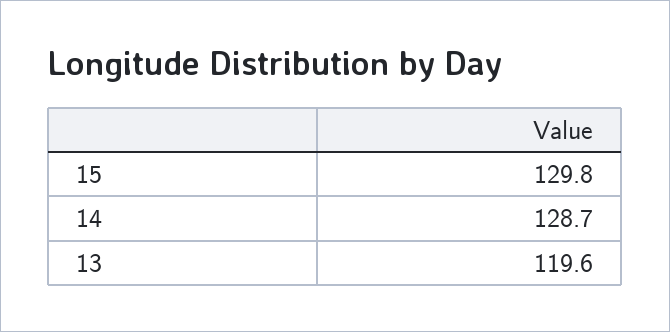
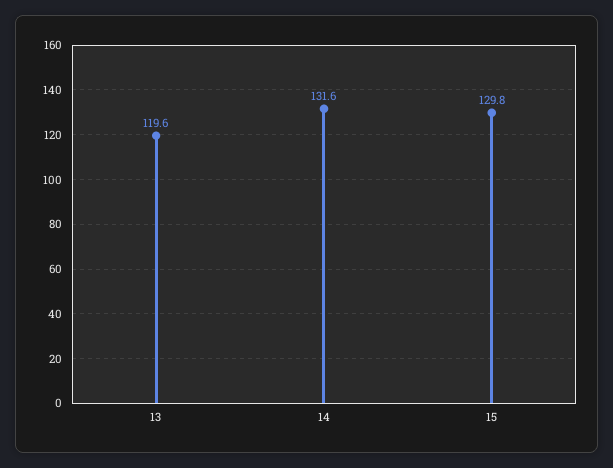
14: 128.7 -> 131.6

